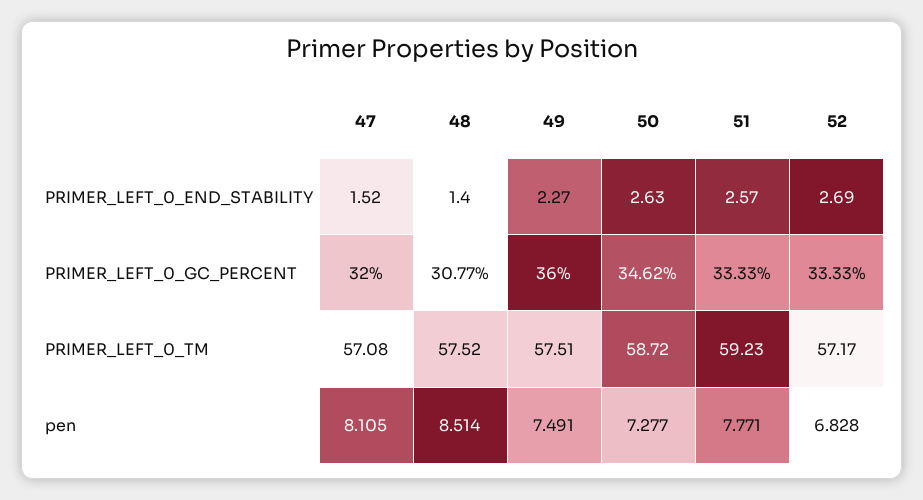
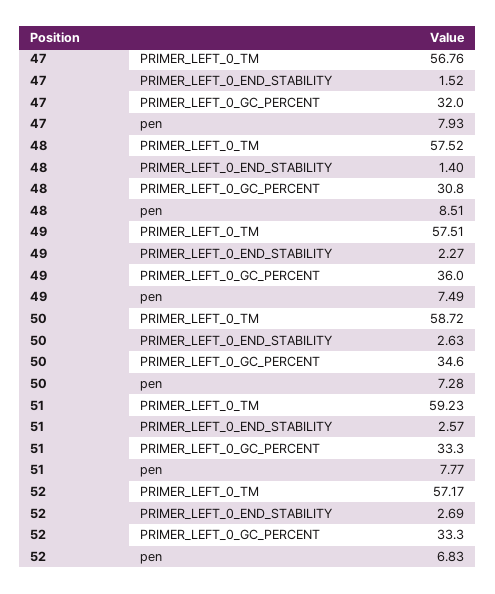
47, PRIMER_LEFT_0_TM: 57.08 -> 56.76
47, pen: 8.105 -> 7.93

